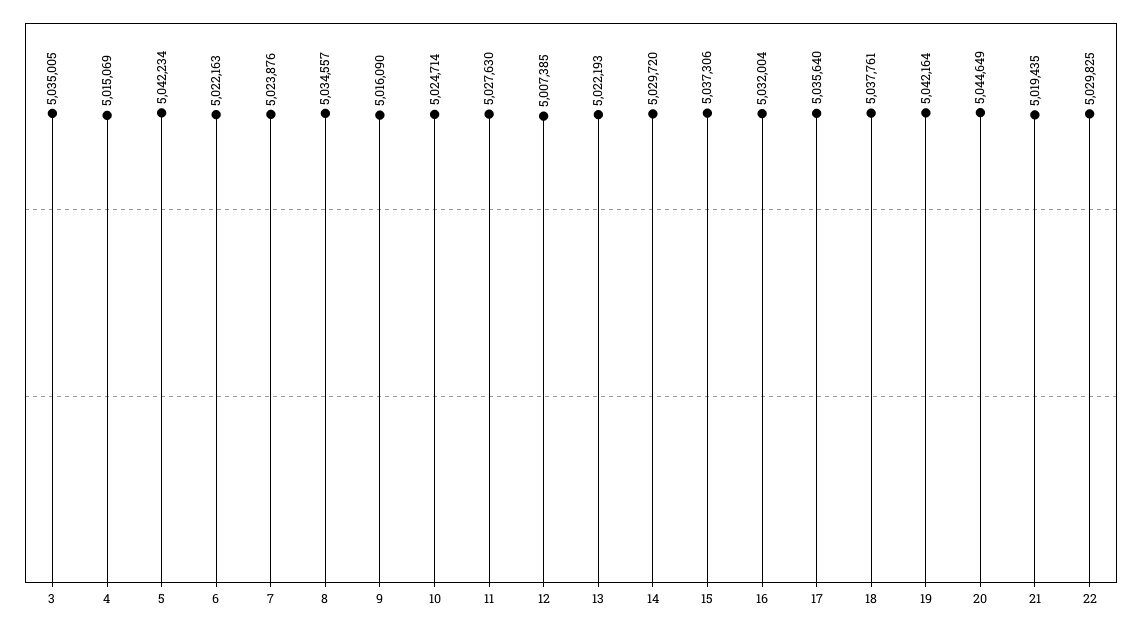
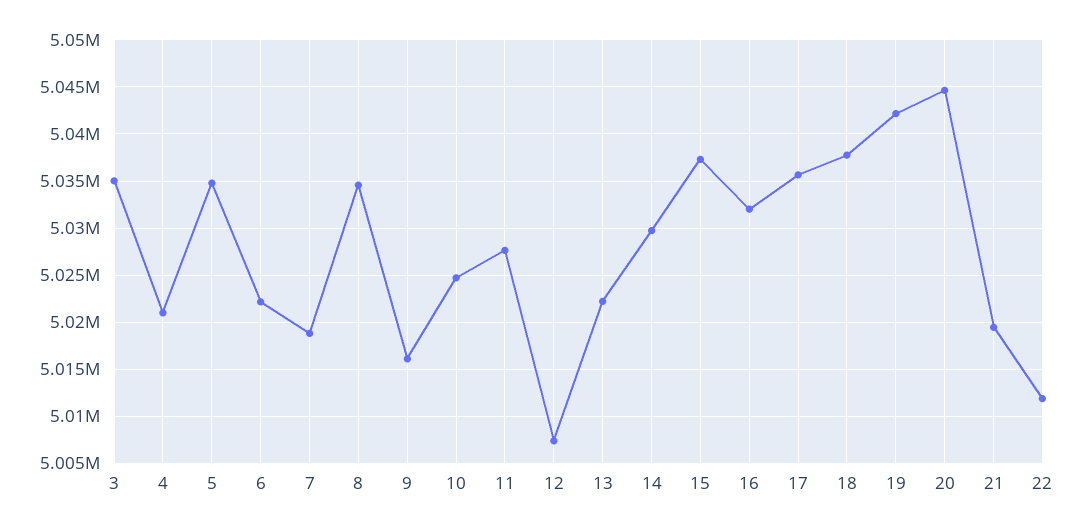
4: 5015069 -> 5021000
5: 5042234 -> 5035000
7: 5023876 -> 5019000
22: 5029825 -> 5012000

